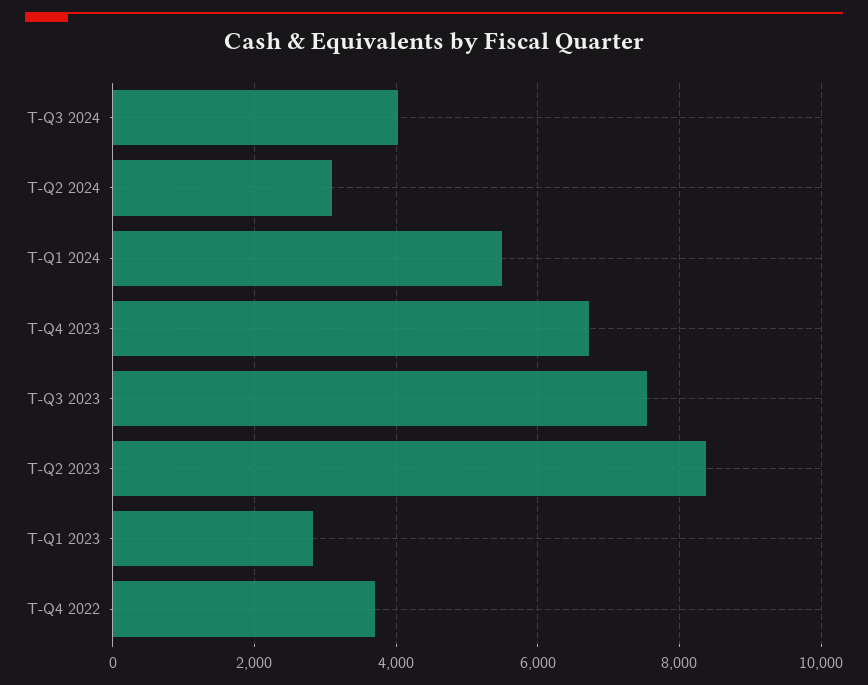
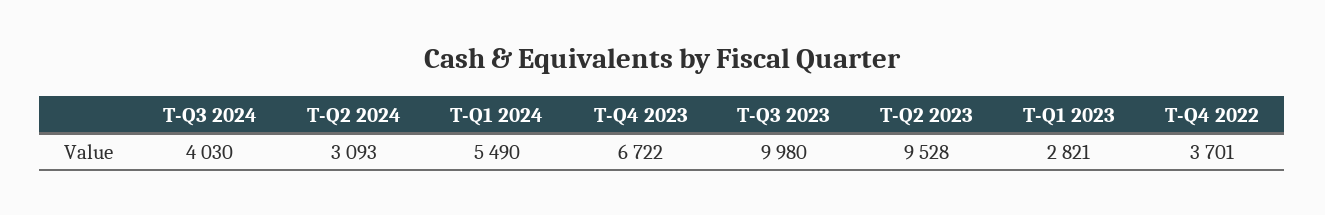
T-Q3 2023: 7600 -> 9980
T-Q2 2023: 8400 -> 9528

